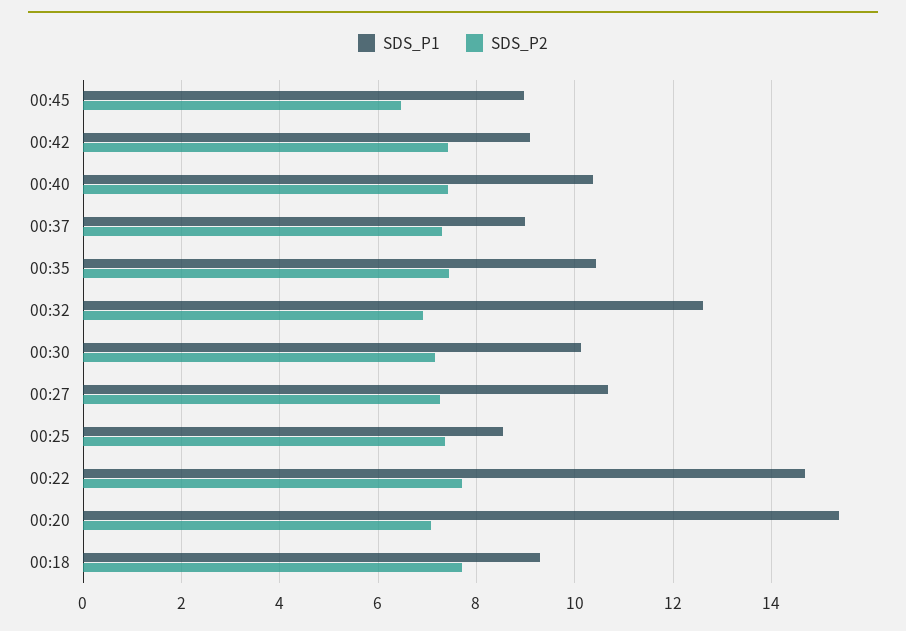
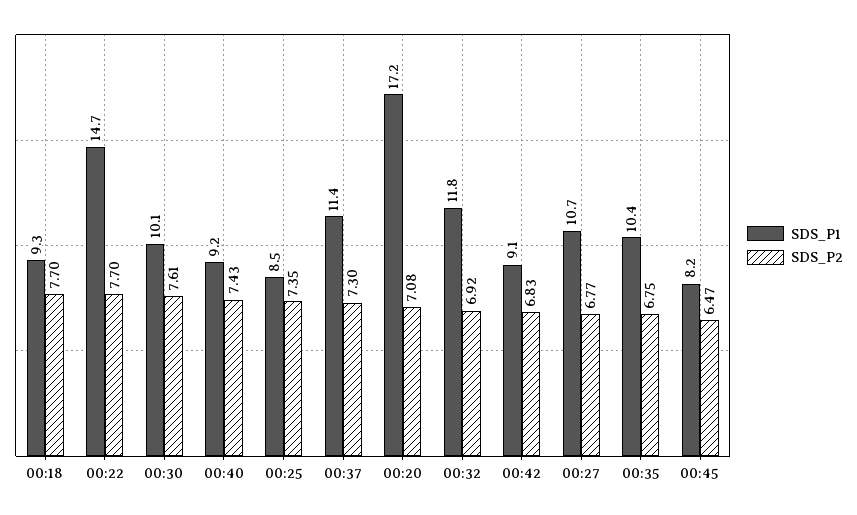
SDS_P1, 00:45: 9 -> 8.2
SDS_P2, 00:42: 7.4 -> 6.83
SDS_P1, 00:40: 10.4 -> 9.2
SDS_P1, 00:37: 9 -> 11.4
SDS_P2, 00:35: 7.4 -> 6.75
SDS_P1, 00:32: 12.6 -> 11.8
SDS_P2, 00:30: 7.2 -> 7.61
SDS_P2, 00:27: 7.2 -> 6.77
SDS_P1, 00:20: 15.4 -> 17.2

